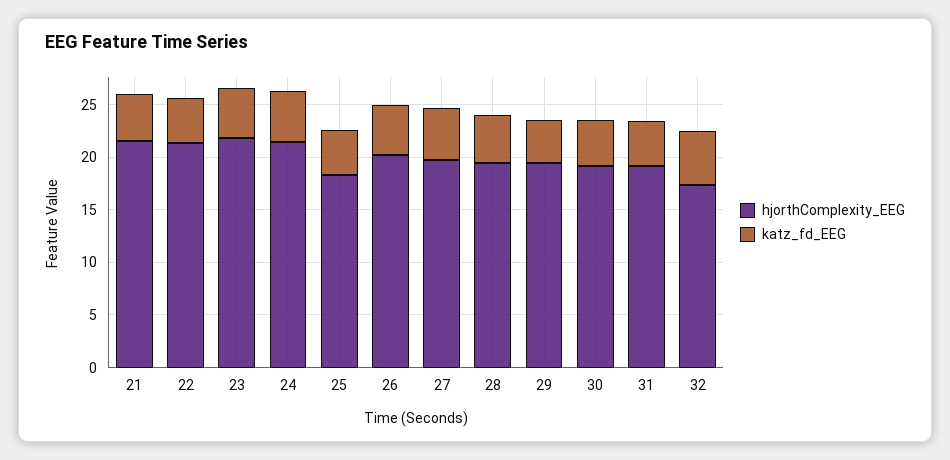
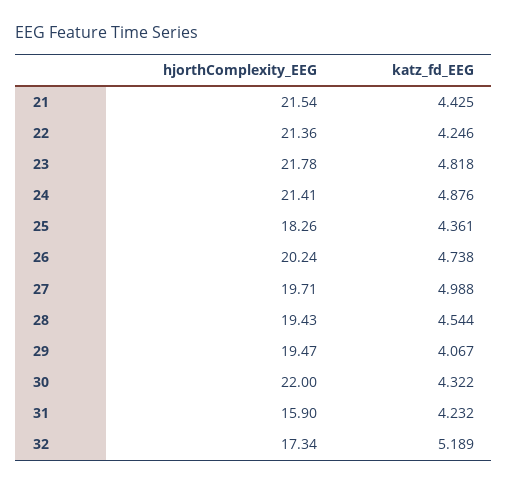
hjorthComplexity_EEG, 30: 19 -> 22
hjorthComplexity_EEG, 31: 19 -> 15.9

